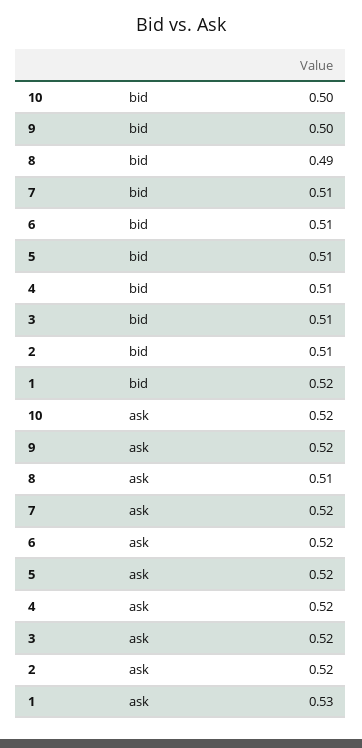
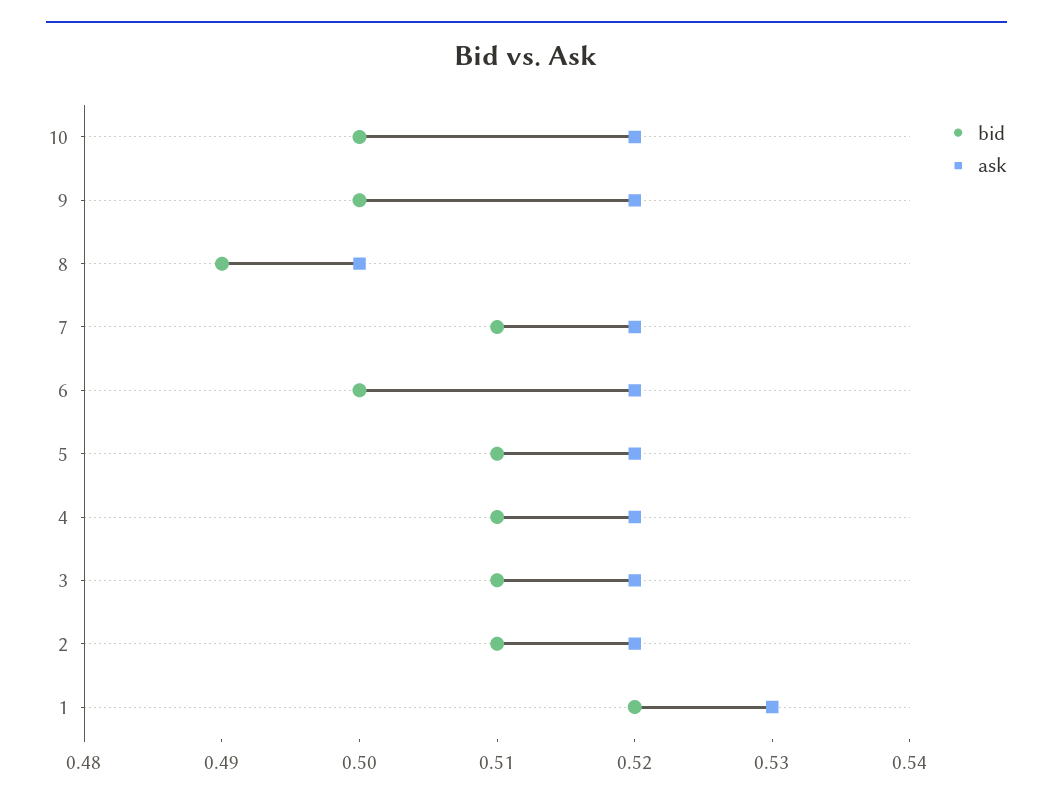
bid, 6: 0.51 -> 0.5
ask, 8: 0.51 -> 0.5

